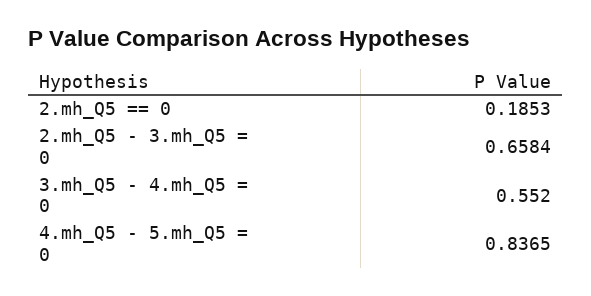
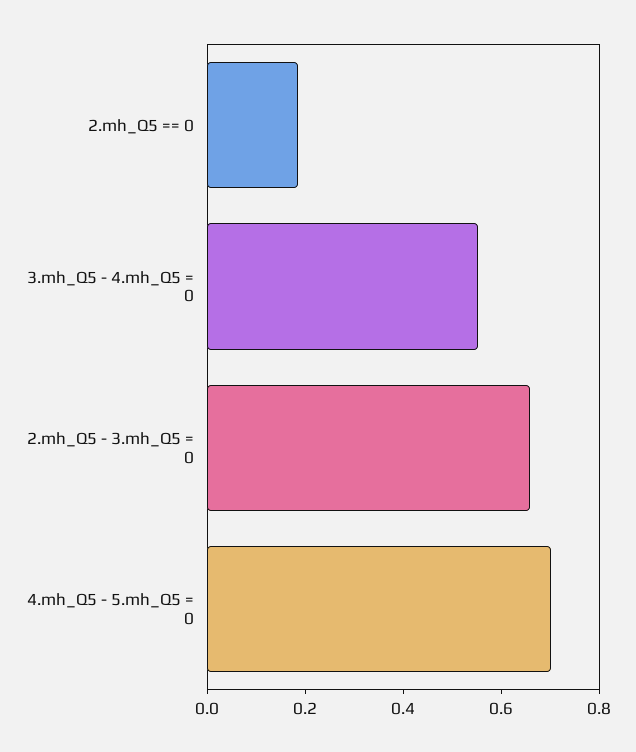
4.mh_Q5 - 5.mh_Q5 = 0: 0.8365 -> 0.7

